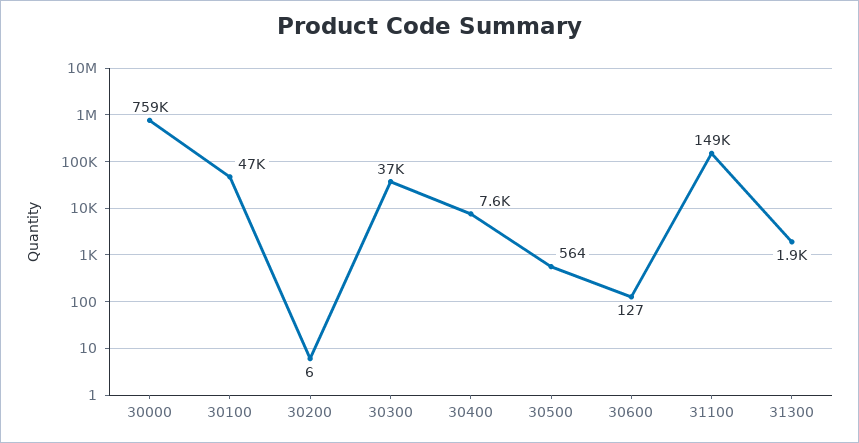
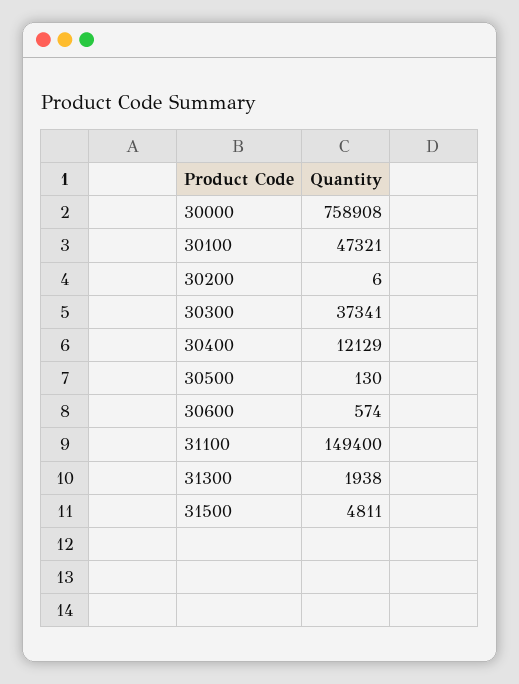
30400: 7600 -> 12129
30500: 564 -> 130
30600: 127 -> 574
31500: none -> 4811

